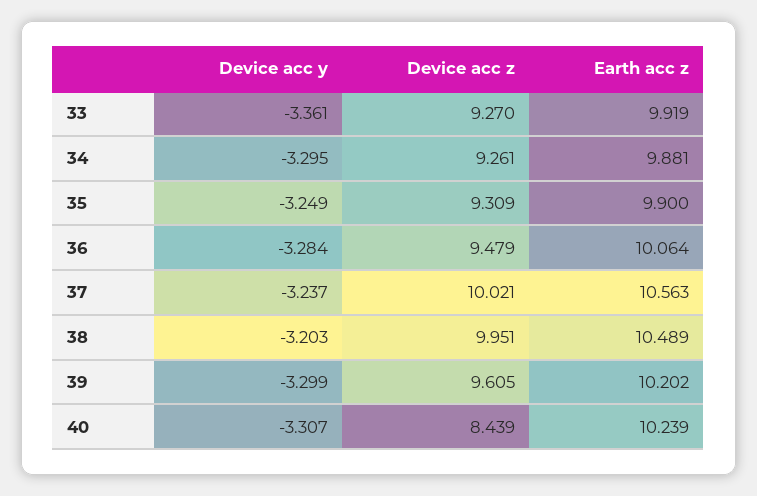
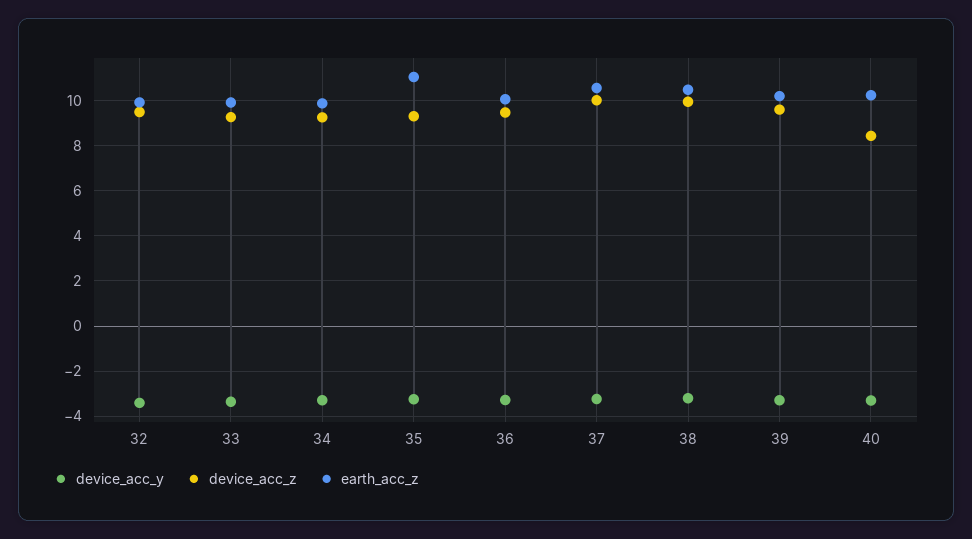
Earth acc z, 35: 9.9 -> 11
Device acc y, 32: none -> -3.5
Device acc z, 32: none -> 9.5
Earth acc z, 32: none -> 10

